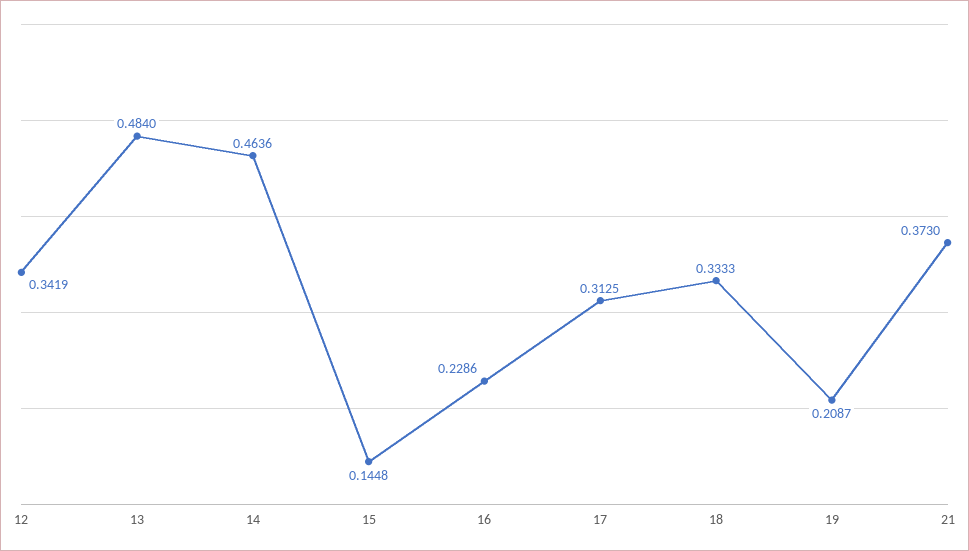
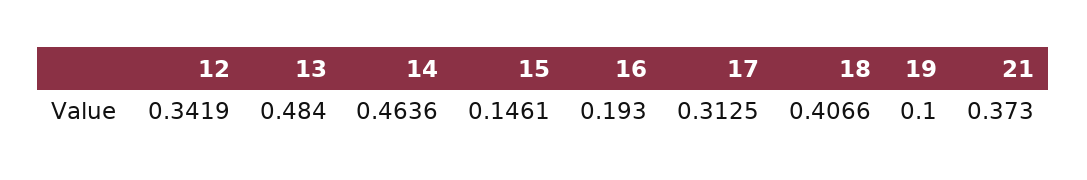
15: 0.1448 -> 0.1461
16: 0.2286 -> 0.193
18: 0.3333 -> 0.4066
19: 0.2087 -> 0.1

